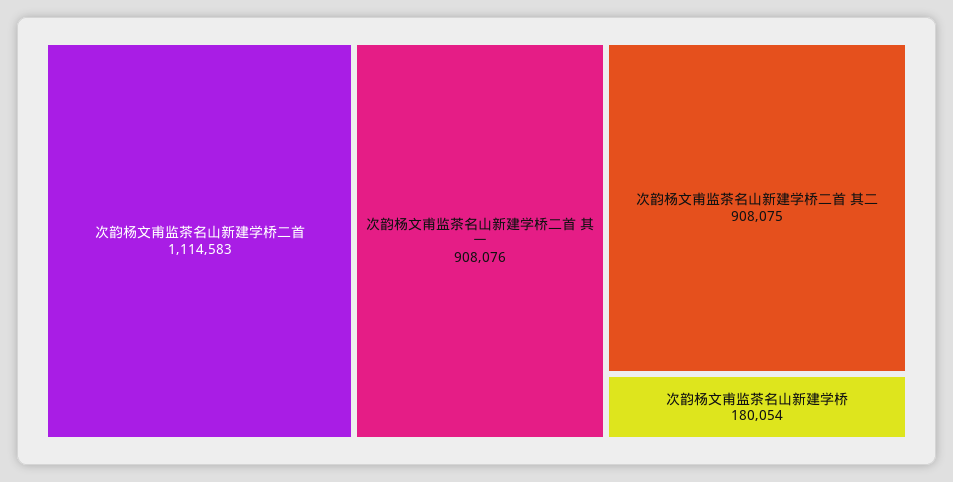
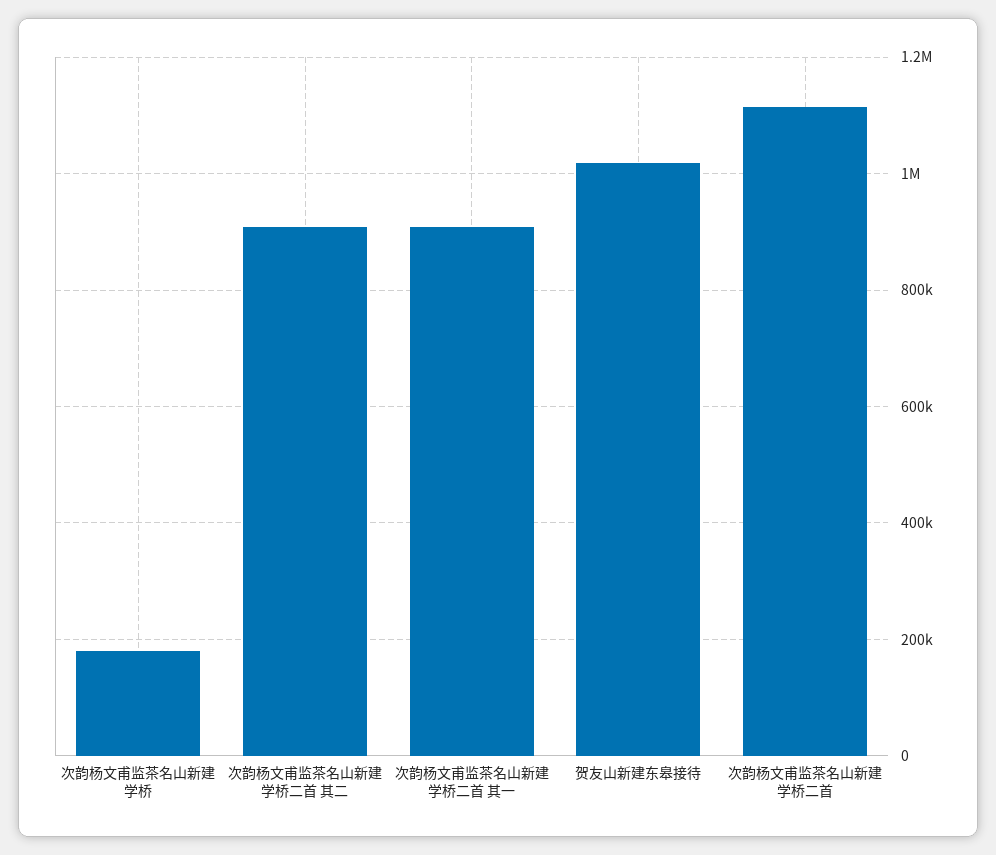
贺友山新建东皋接待: none -> 1020000

